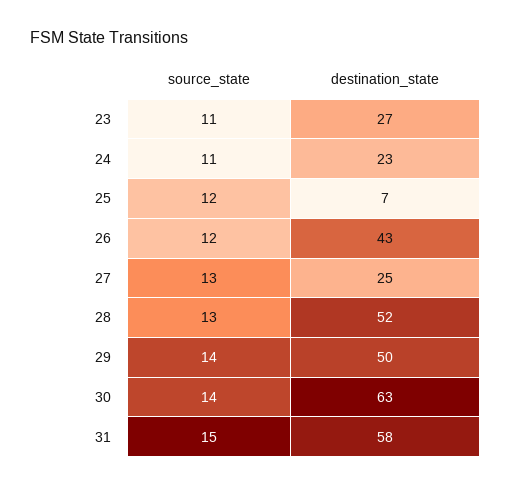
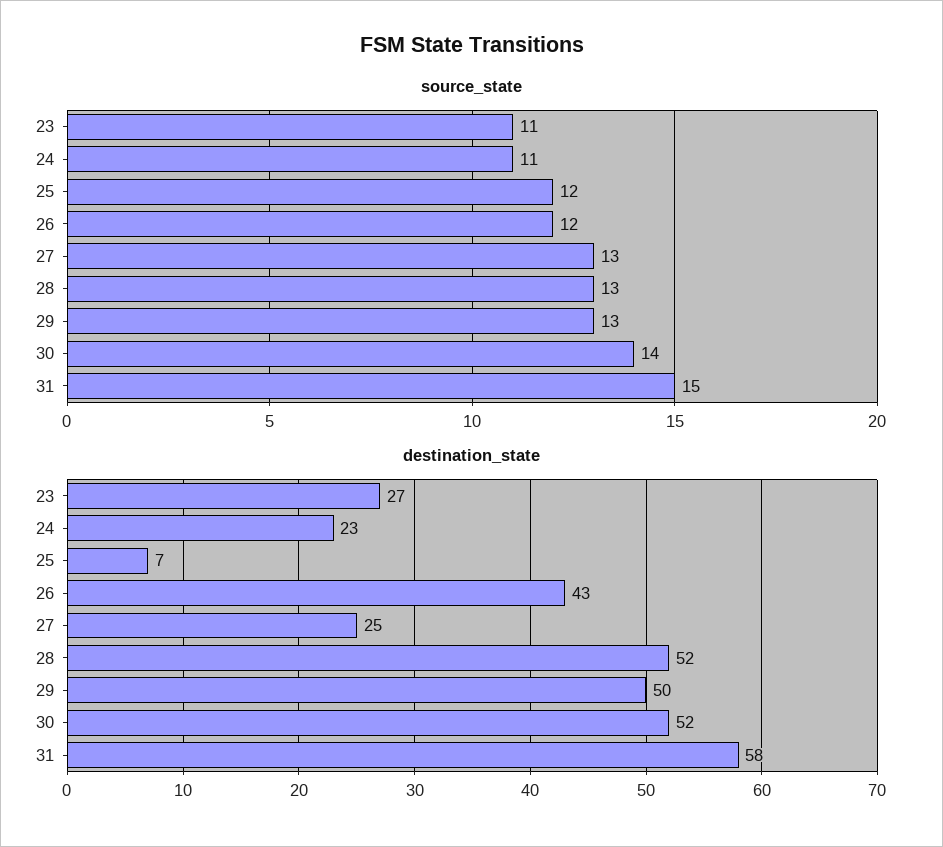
source_state, 29: 14 -> 13
destination_state, 30: 63 -> 52

